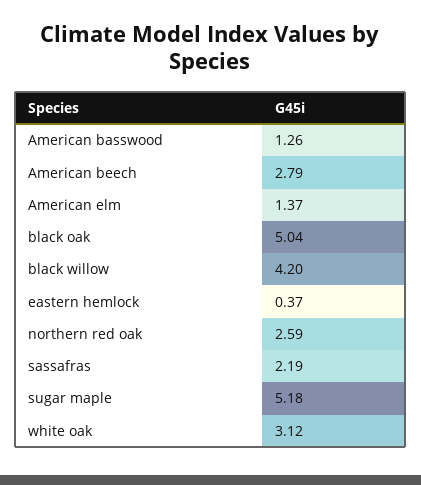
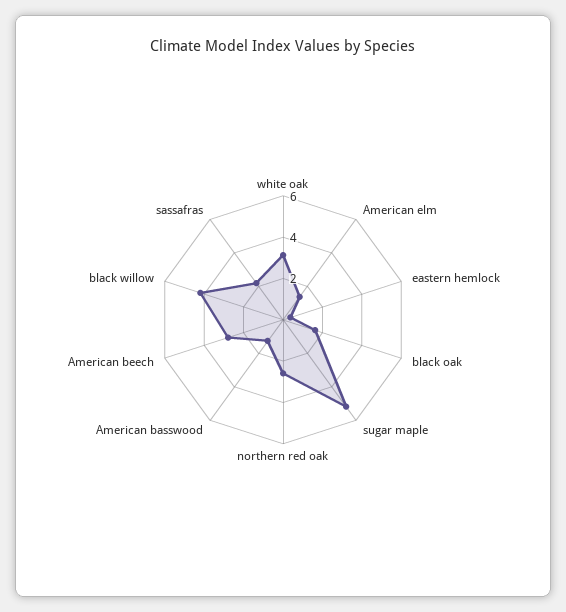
black oak: 5.04 -> 1.5

